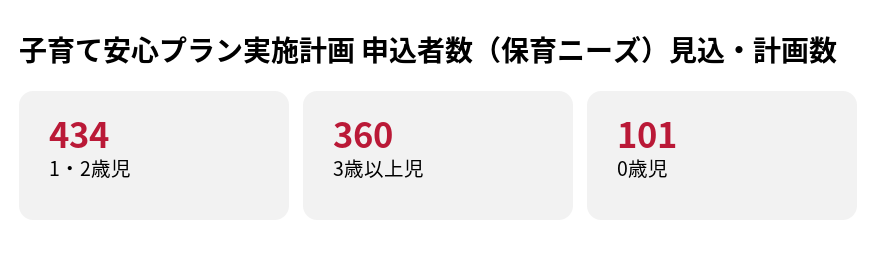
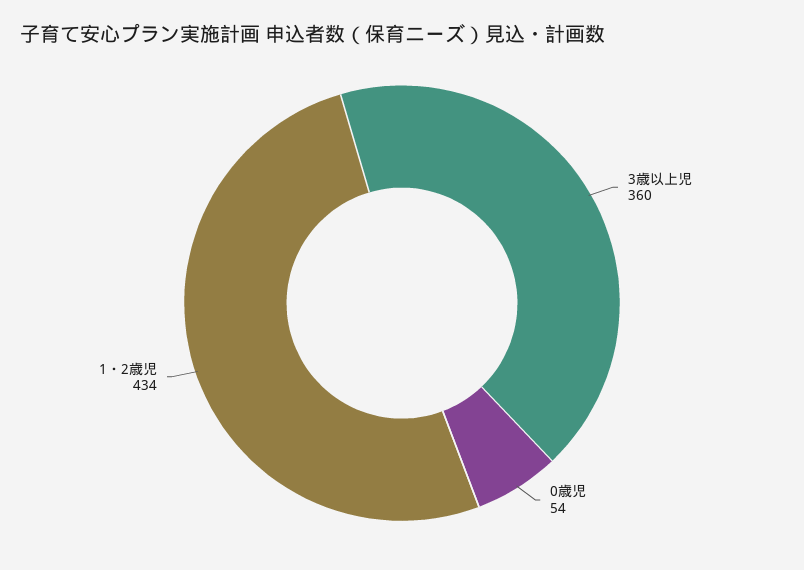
0歳児: 101 -> 54

